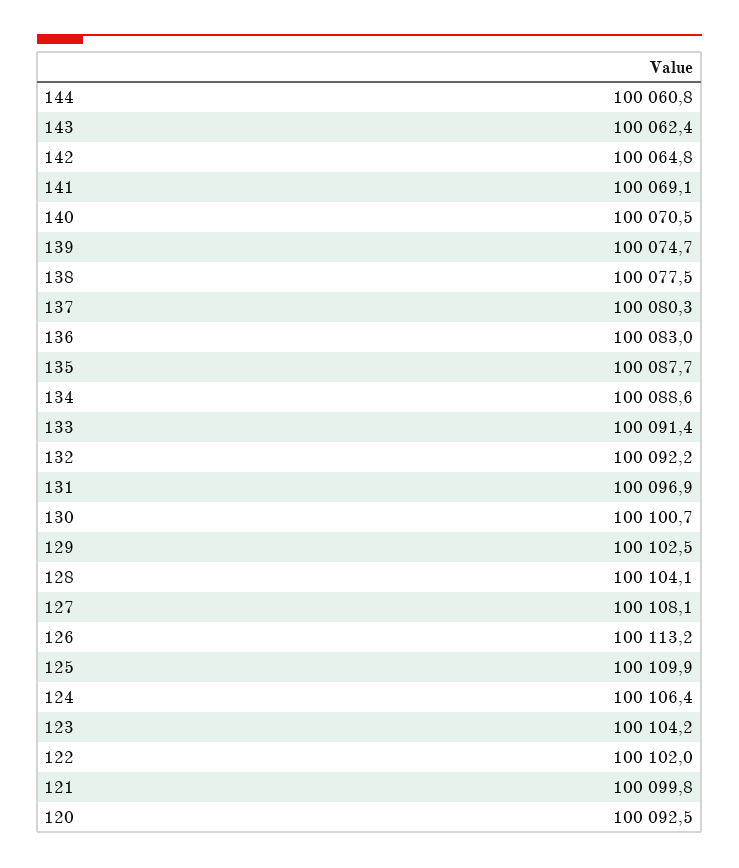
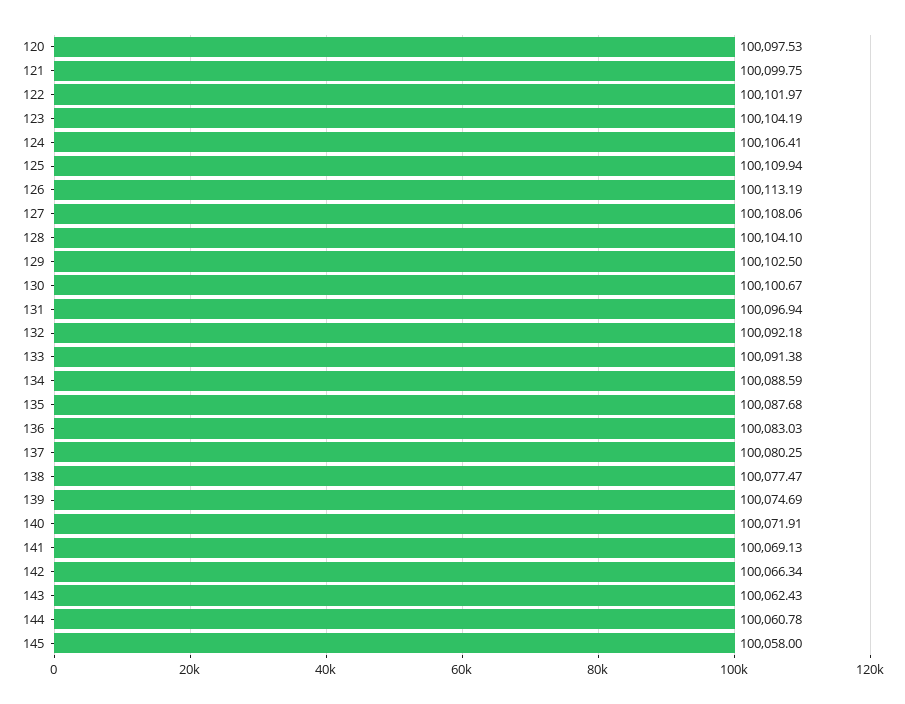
142: 100064.8 -> 100066.34
140: 100070.5 -> 100071.91
120: 100092.5 -> 100097.53
145: none -> 100058

